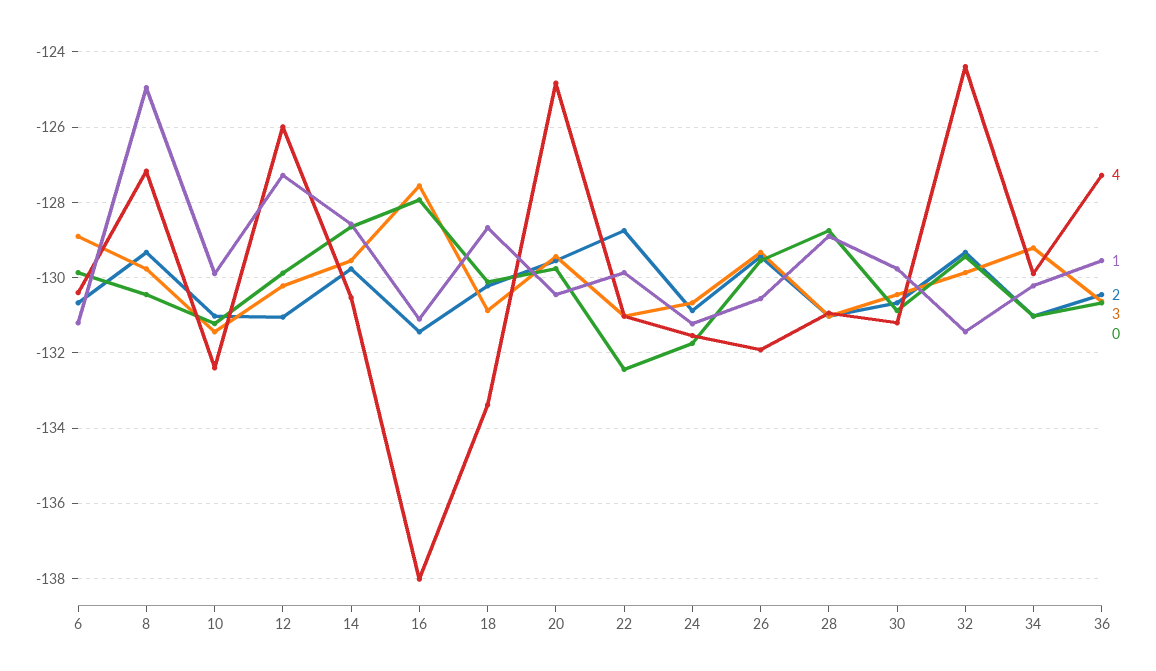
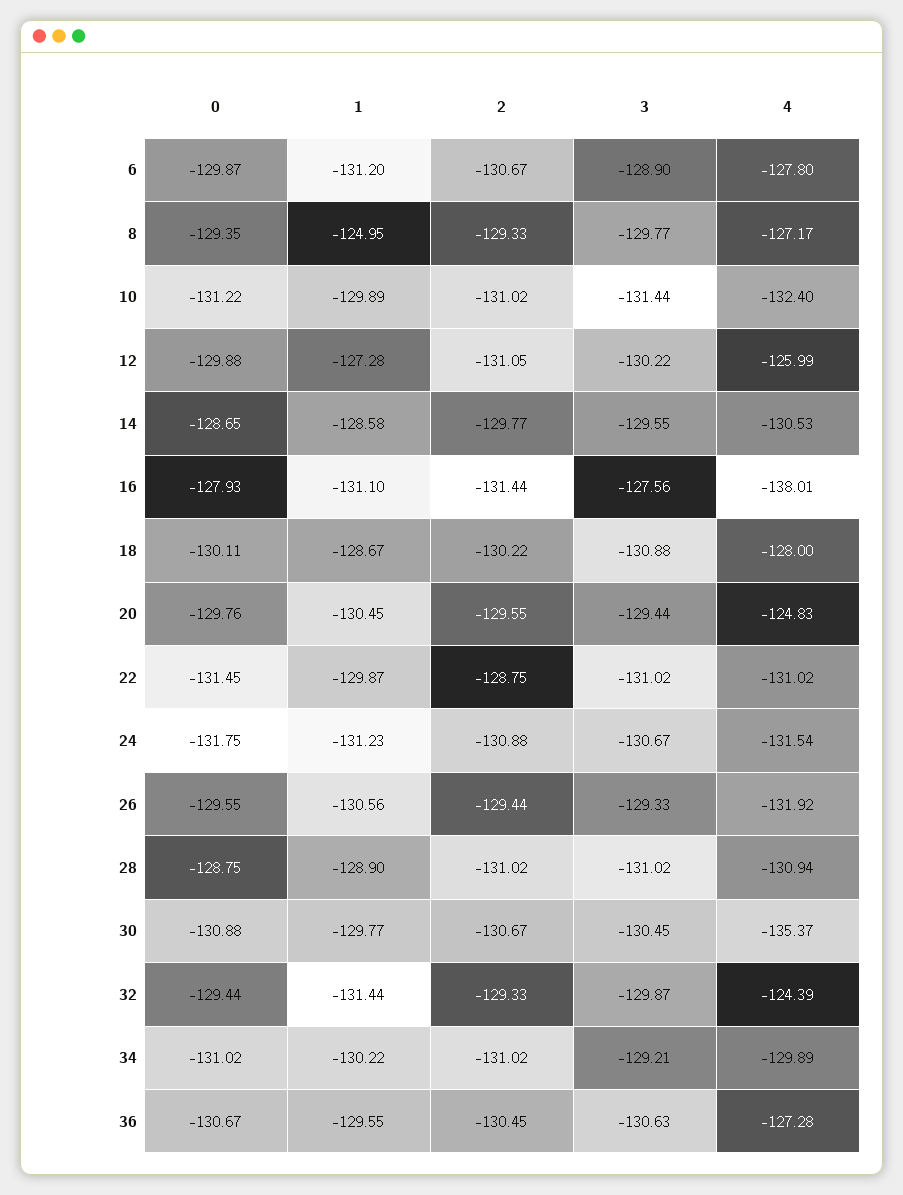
4, 6: -130.4 -> -127.8
0, 8: -130.4 -> -129.35
4, 18: -133.4 -> -128
0, 22: -132.4 -> -131.45
4, 30: -131.2 -> -135.37

